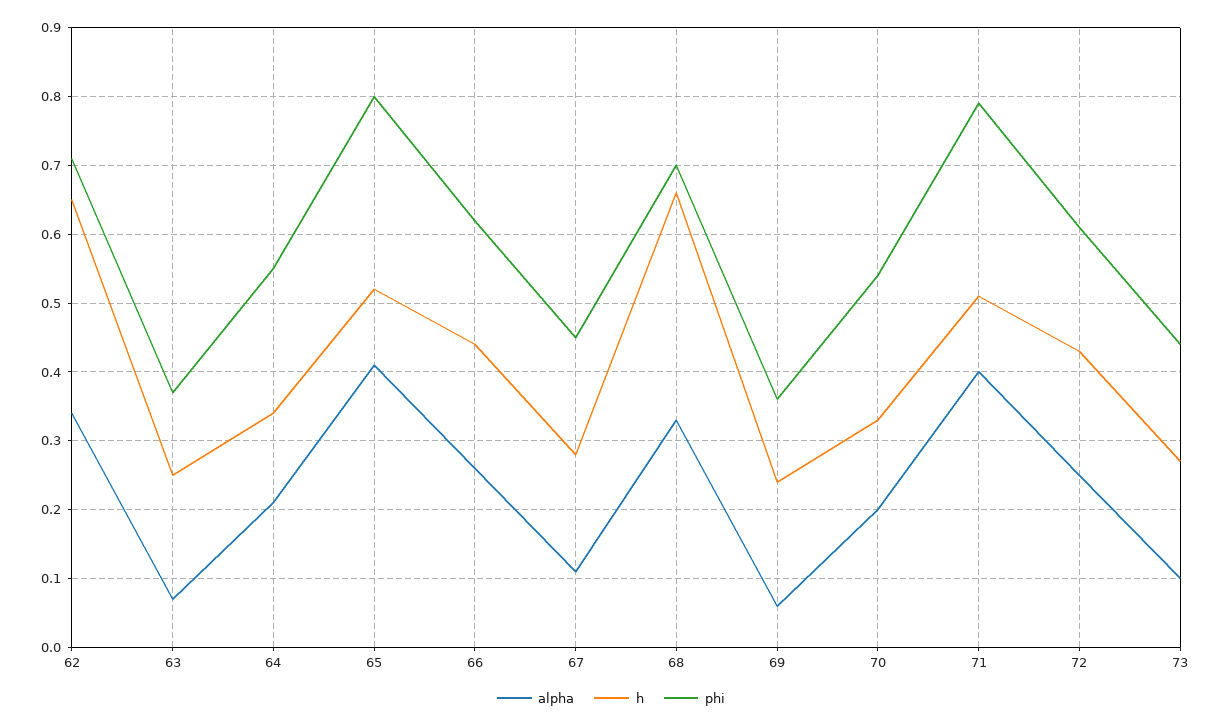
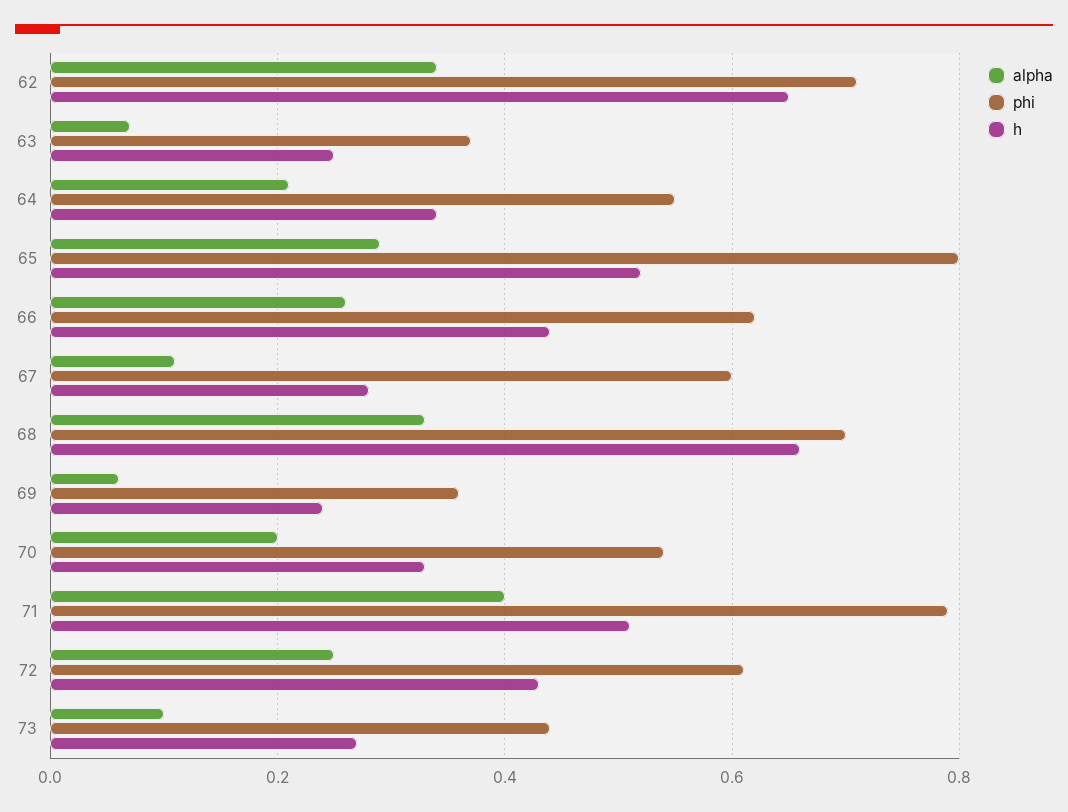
alpha, 65: 0.41 -> 0.3
phi, 67: 0.45 -> 0.6

